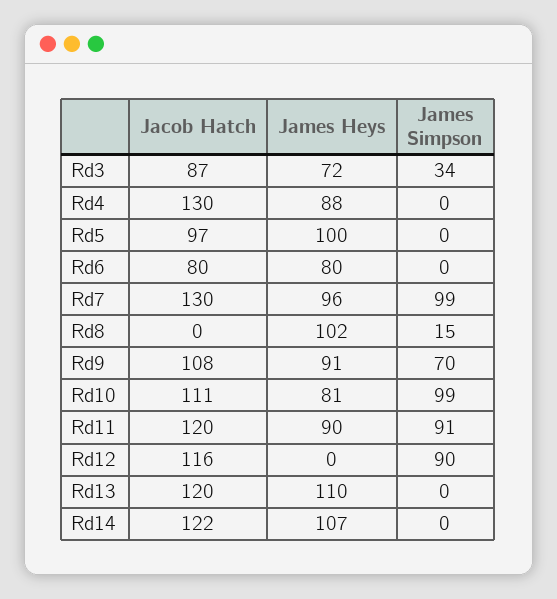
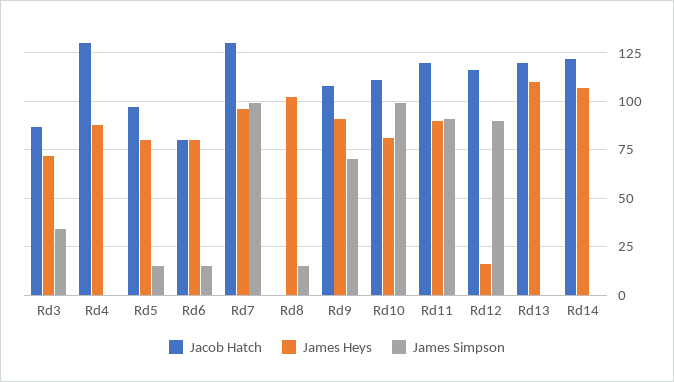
James Heys, Rd5: 100 -> 80
James Simpson, Rd5: 0 -> 15
James Simpson, Rd6: 0 -> 15
James Heys, Rd12: 0 -> 15

